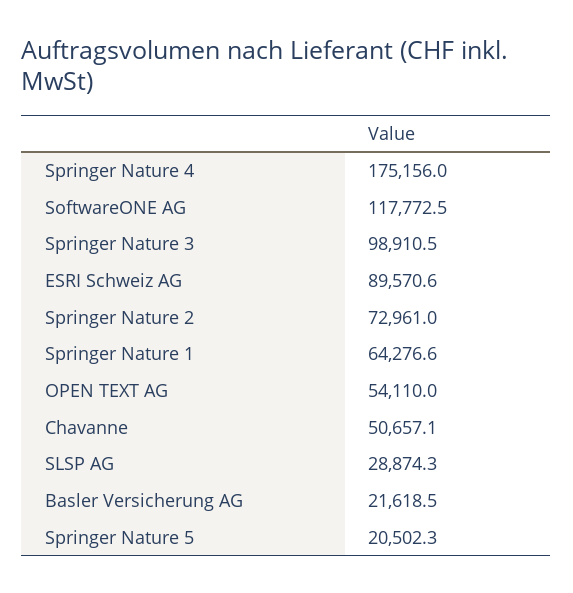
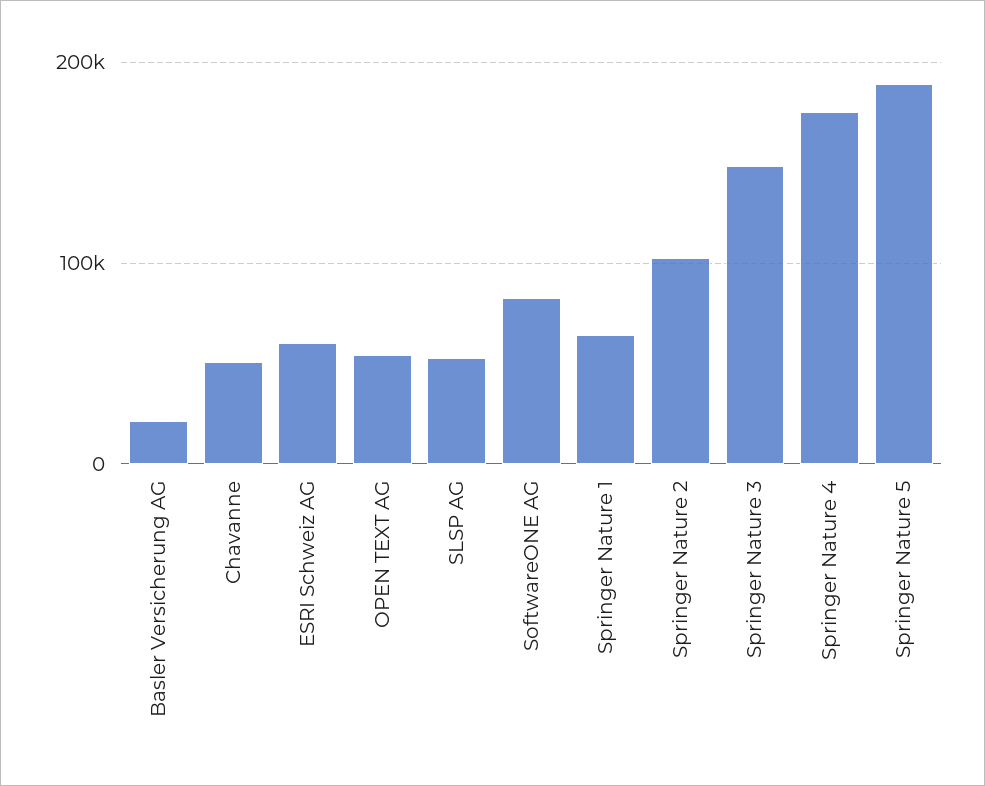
SoftwareONE AG: 117772.5 -> 80000
Springer Nature 3: 98910.5 -> 150000
ESRI Schweiz AG: 89570.6 -> 60000
Springer Nature 2: 72961 -> 100000
SLSP AG: 28874.3 -> 50000
Springer Nature 5: 20502.3 -> 190000

